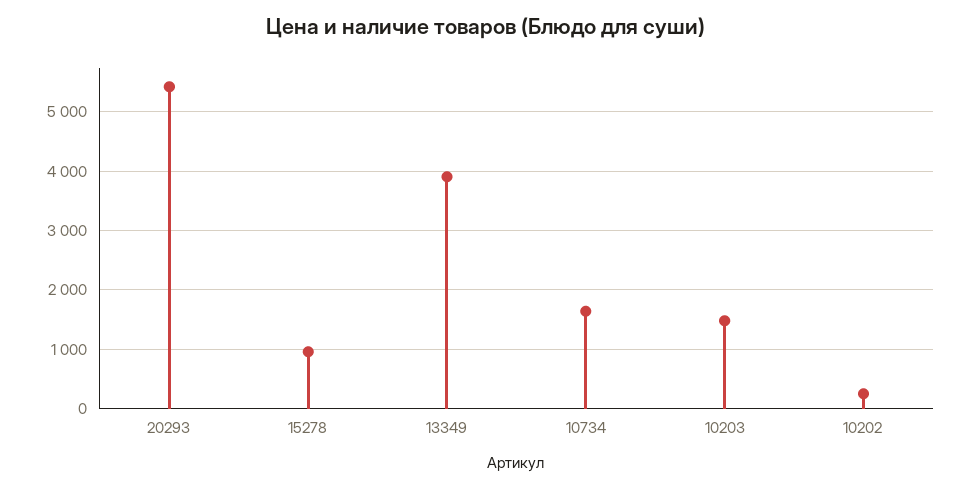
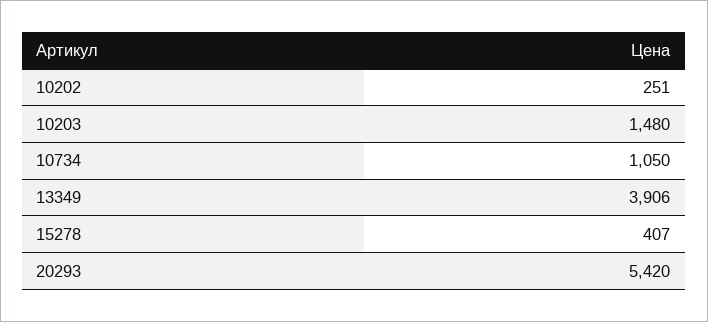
15278: 1000 -> 407
10734: 1600 -> 1050

